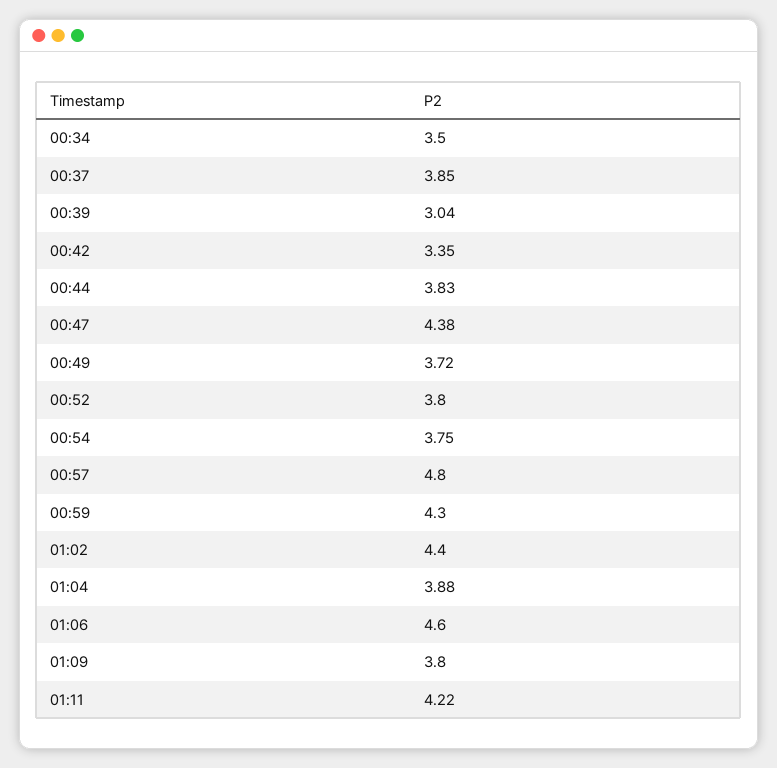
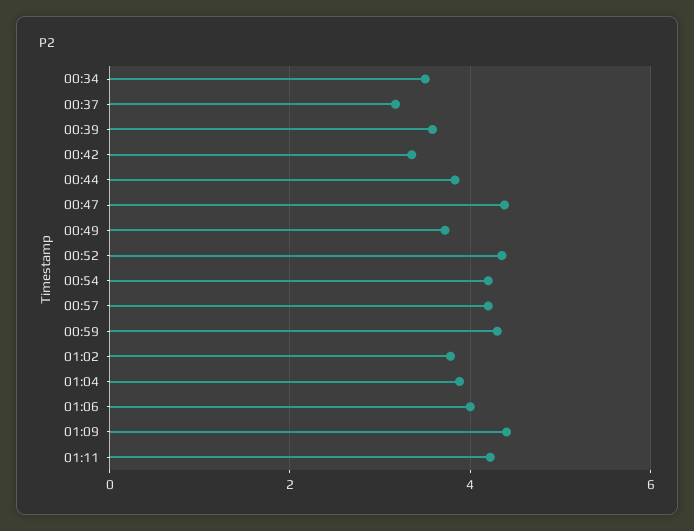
00:37: 3.85 -> 3.2
00:39: 3.04 -> 3.6
00:52: 3.8 -> 4.4
00:54: 3.75 -> 4.2
00:57: 4.8 -> 4.2
01:02: 4.4 -> 3.8
01:06: 4.6 -> 4
01:09: 3.8 -> 4.4

